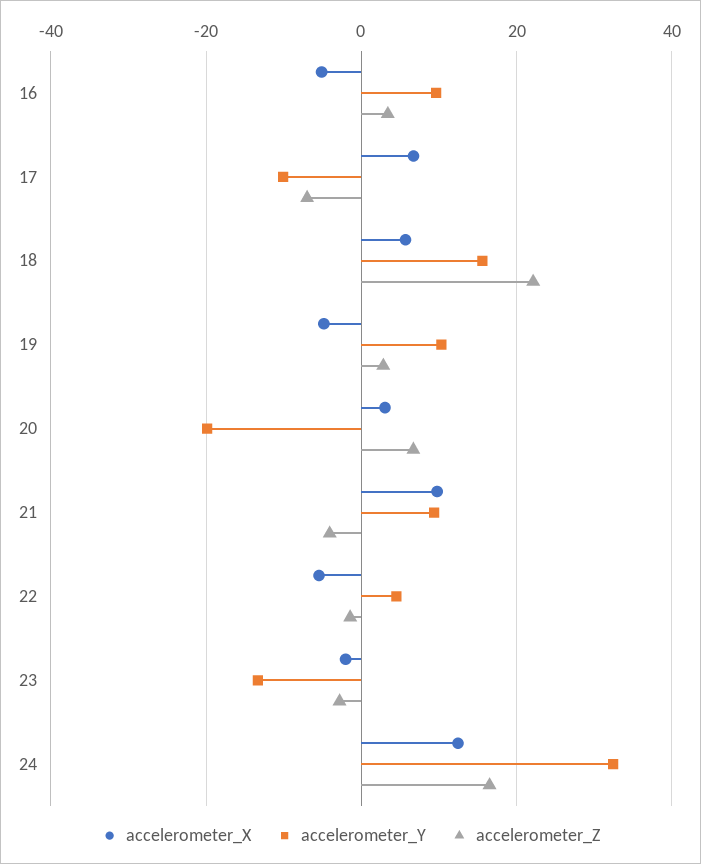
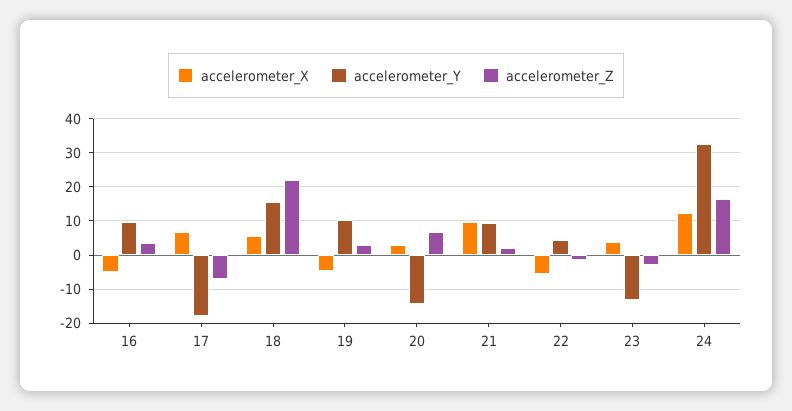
accelerometer_Y, 17: -10 -> -18
accelerometer_Y, 20: -20 -> -14
accelerometer_Z, 21: -4 -> 2
accelerometer_X, 23: -2 -> 4

